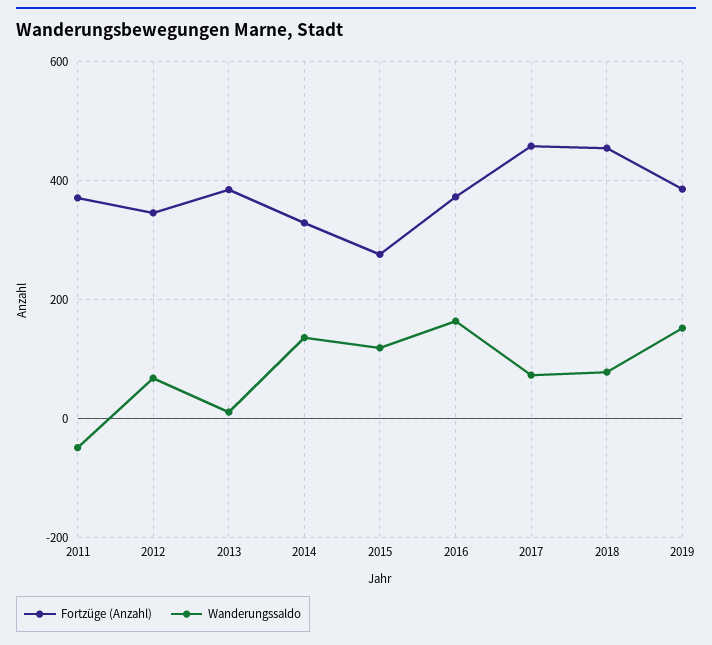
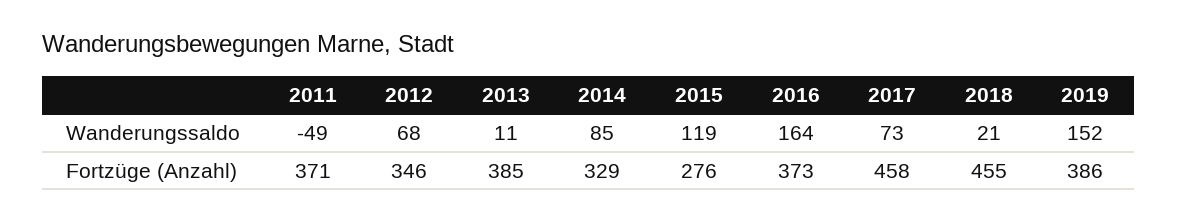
Wanderungssaldo, 2014: 140 -> 85
Wanderungssaldo, 2018: 80 -> 21

